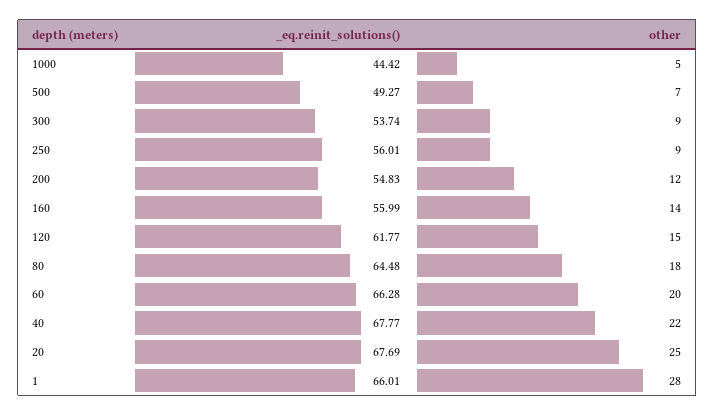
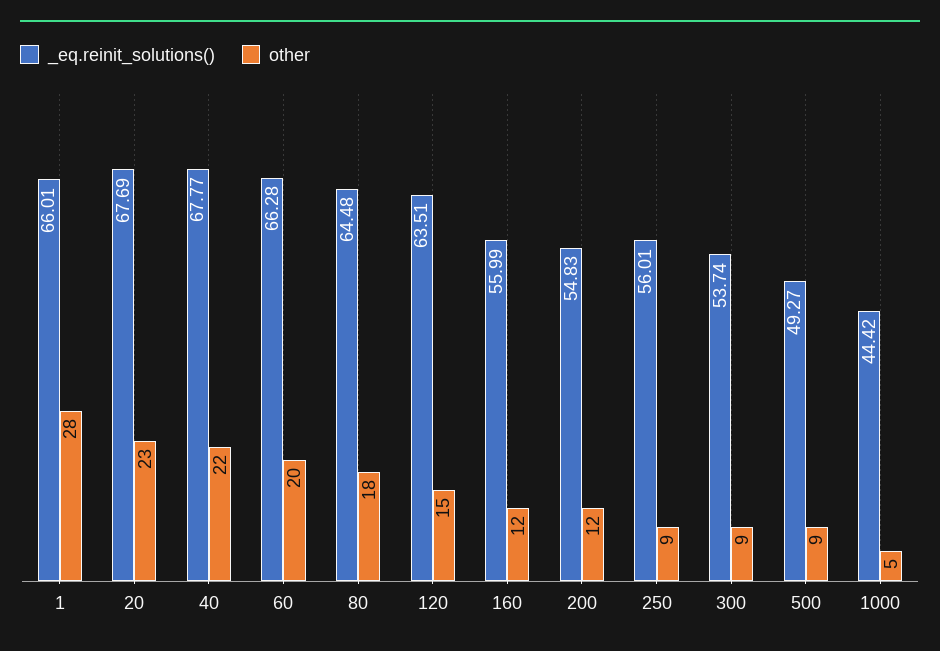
other, 500: 7 -> 9
other, 160: 14 -> 12
_eq.reinit_solutions(), 120: 61.77 -> 63.51
other, 20: 25 -> 23

